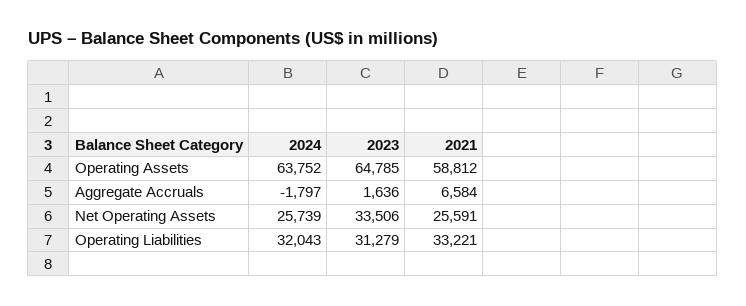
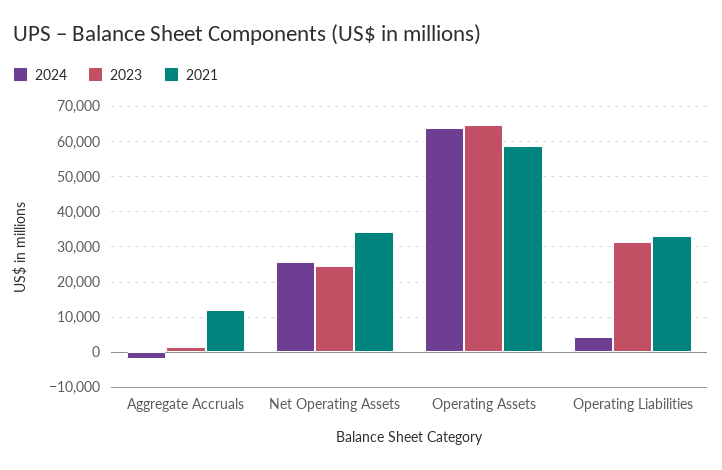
2021, Aggregate Accruals: 6584 -> 12000
2023, Net Operating Assets: 33506 -> 24000
2021, Net Operating Assets: 25591 -> 34000
2024, Operating Liabilities: 32043 -> 4000

